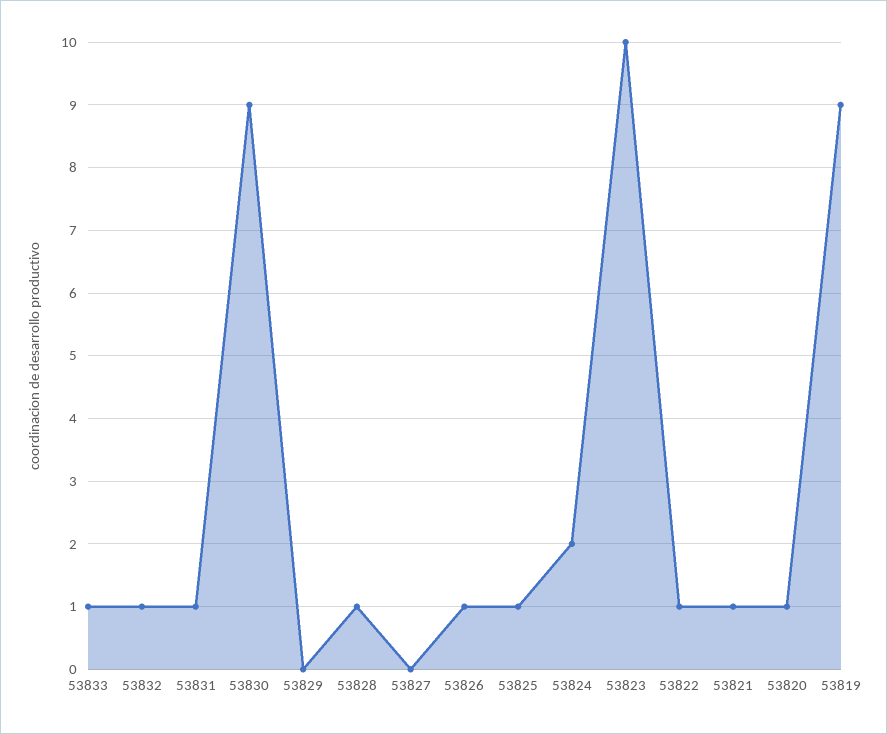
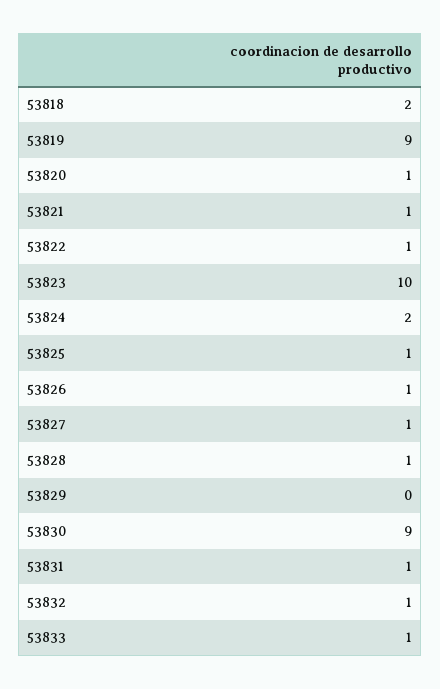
53827: 0 -> 1
53818: none -> 2

